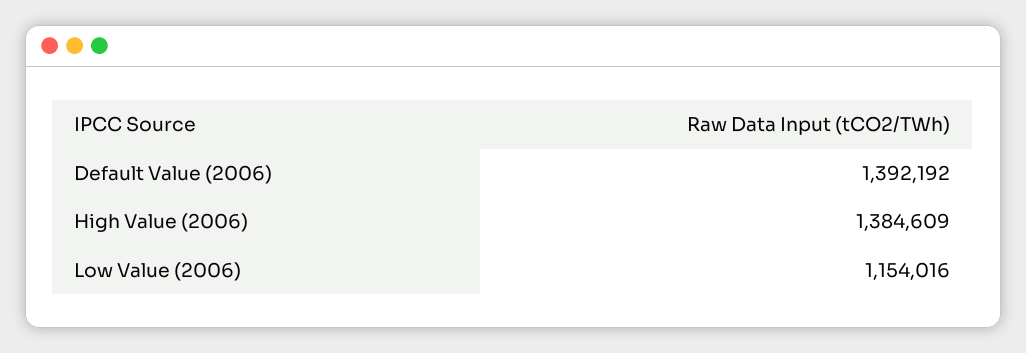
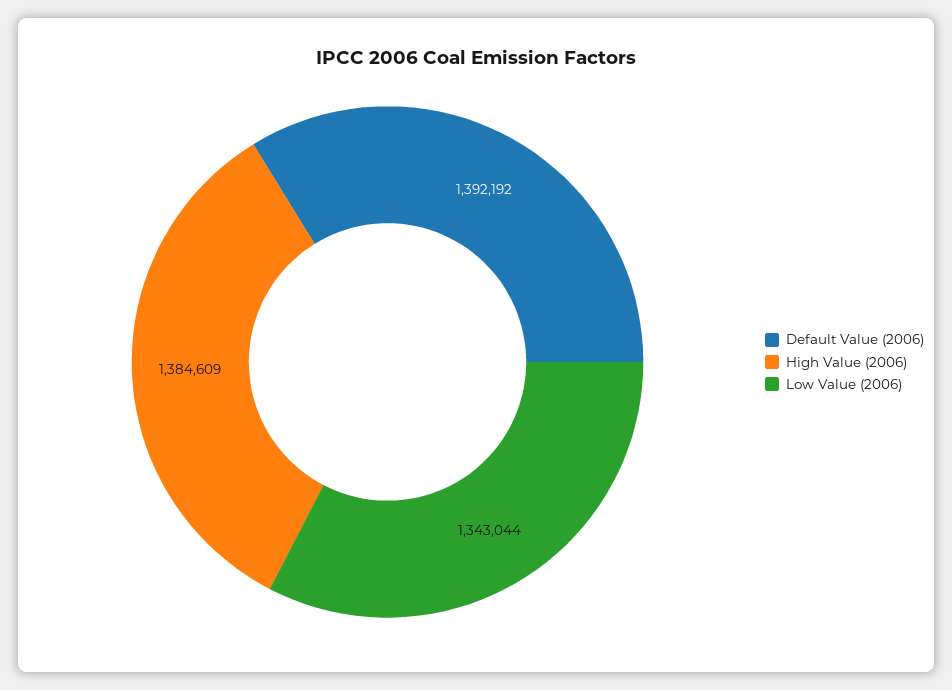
Low Value (2006): 1154016 -> 1343044

